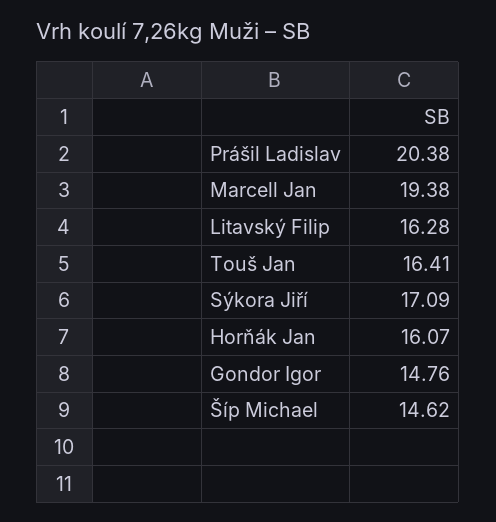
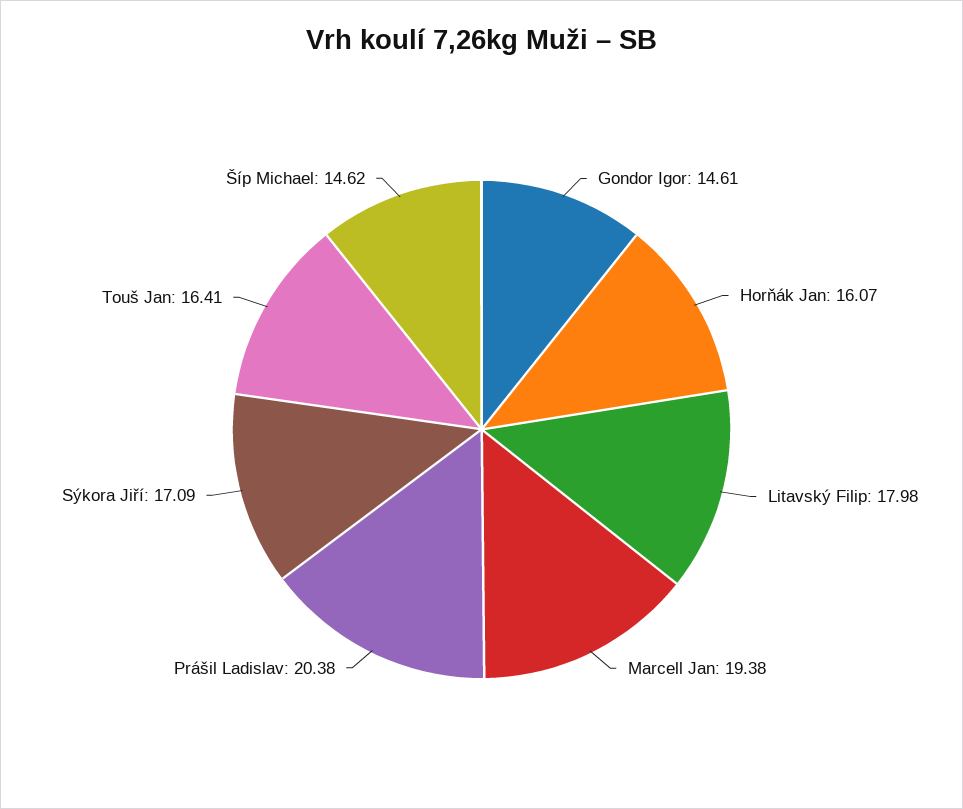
Litavský Filip: 16.28 -> 17.98
Gondor Igor: 14.76 -> 14.61

